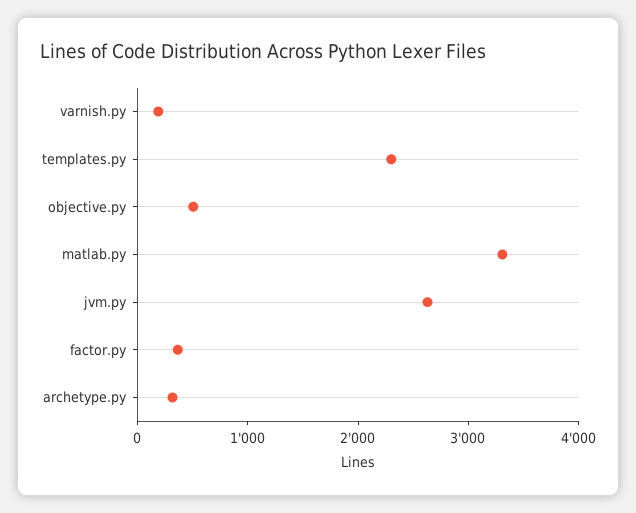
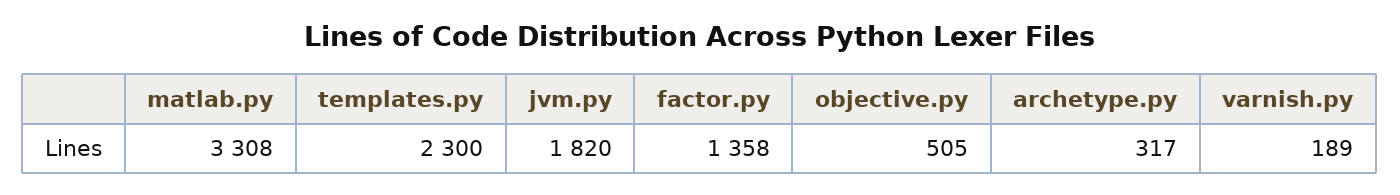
jvm.py: 2600 -> 1820
factor.py: 400 -> 1358

